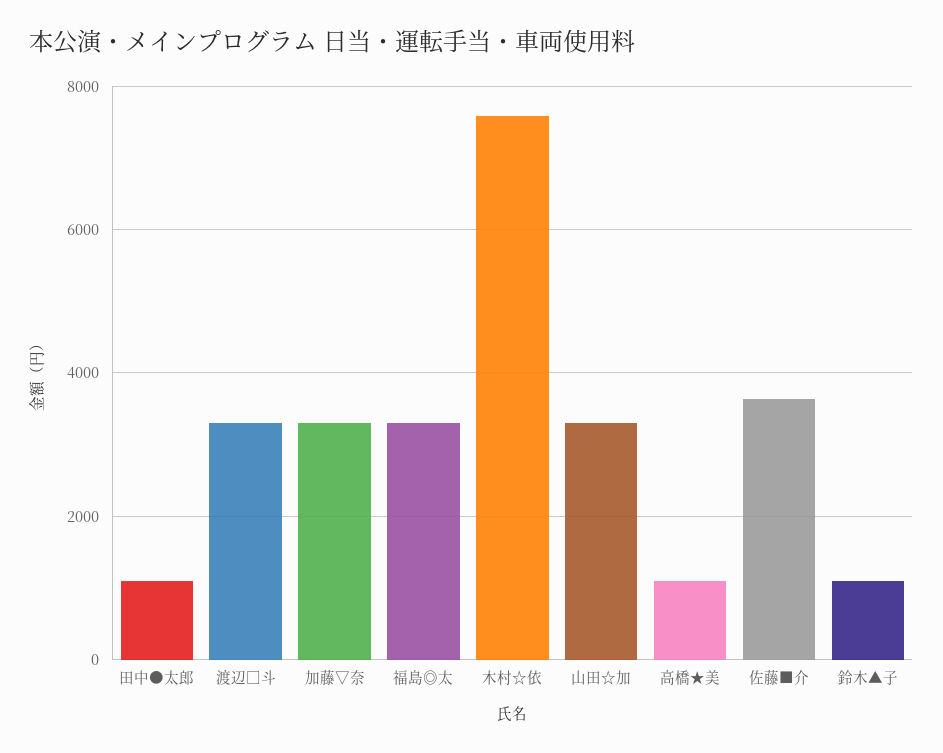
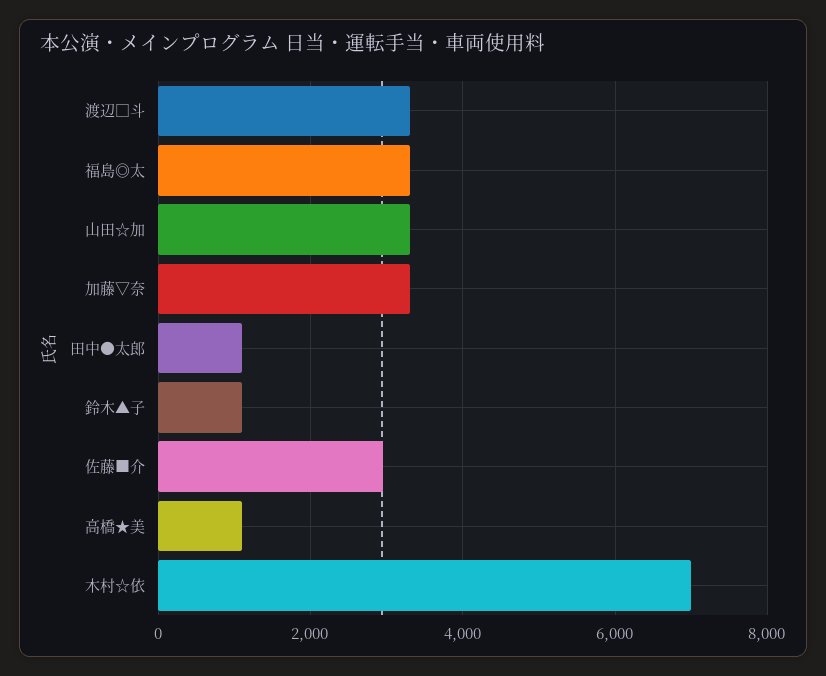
木村☆依: 7600 -> 7000
佐藤■介: 3600 -> 3000

